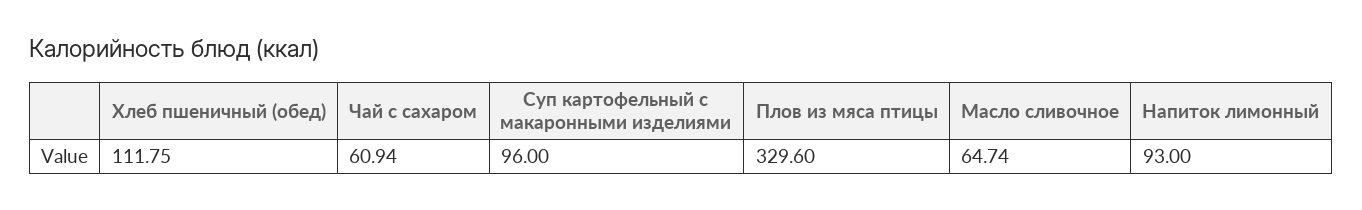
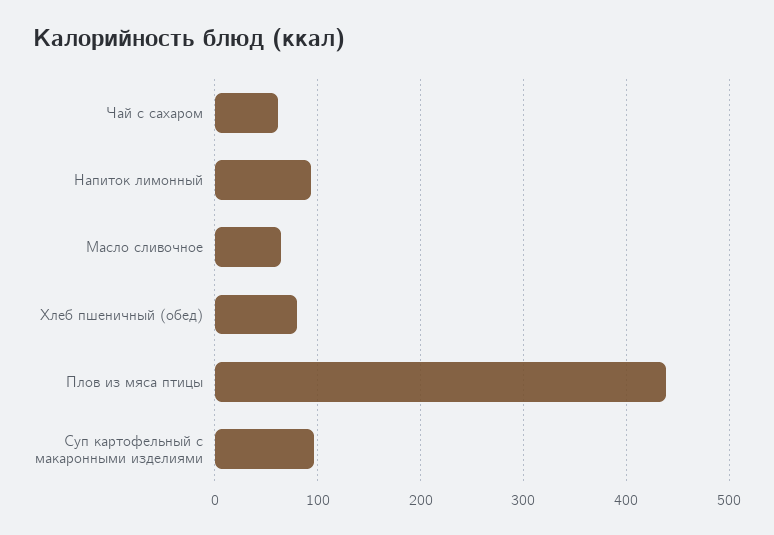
Хлеб пшеничный (обед): 111.75 -> 80
Плов из мяса птицы: 329.6 -> 440

